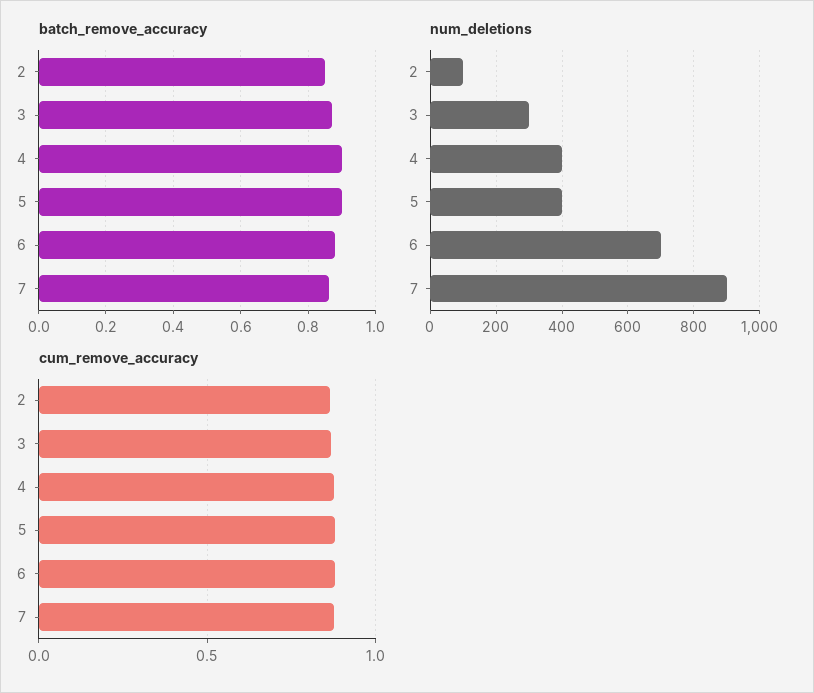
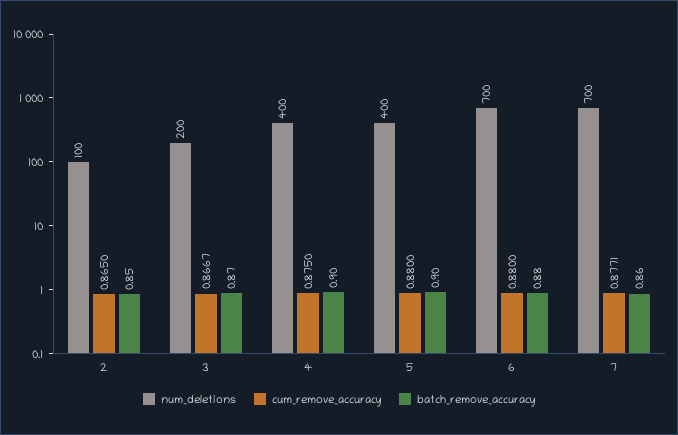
num_deletions, 3: 300 -> 200
num_deletions, 7: 900 -> 700

